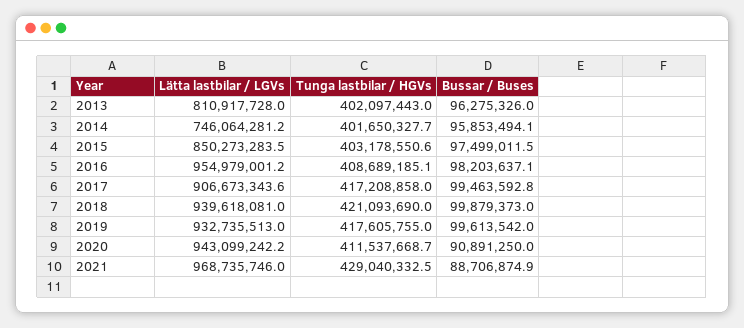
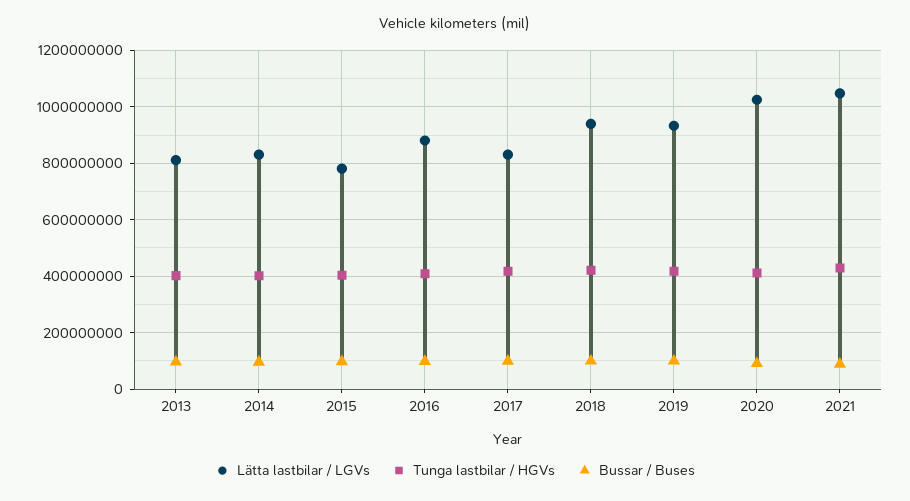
Lätta lastbilar / LGVs, 2014: 746064281.2 -> 825000000
Lätta lastbilar / LGVs, 2015: 850273283.5 -> 775000000
Lätta lastbilar / LGVs, 2016: 954979001.2 -> 875000000
Lätta lastbilar / LGVs, 2017: 906673343.6 -> 825000000
Lätta lastbilar / LGVs, 2020: 943099242.2 -> 1025000000
Lätta lastbilar / LGVs, 2021: 968735746 -> 1050000000

